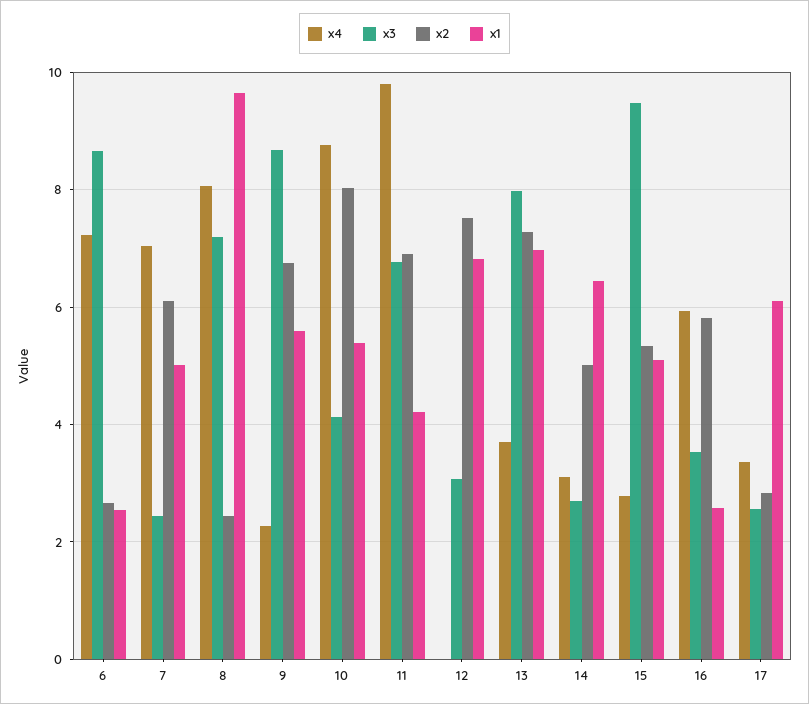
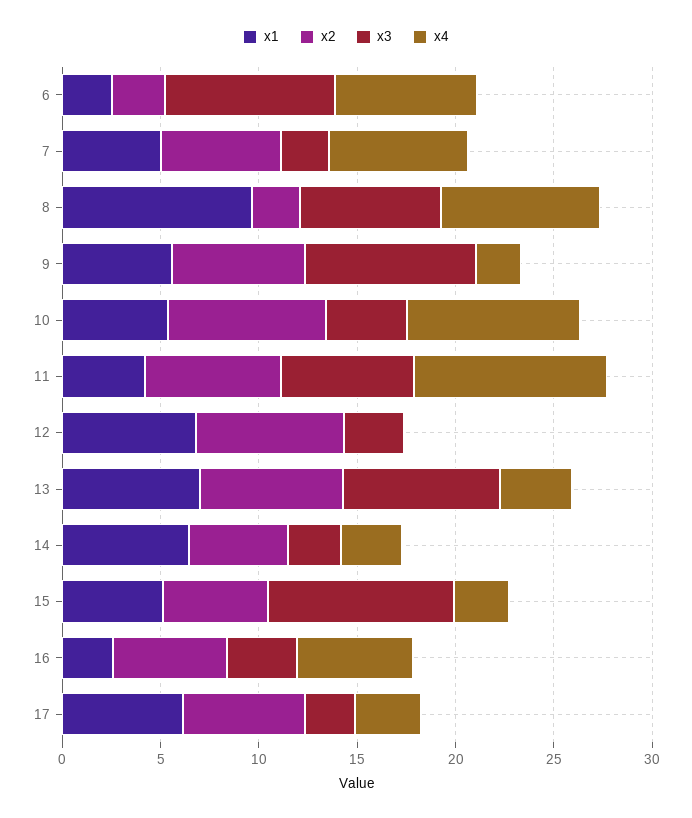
x2, 17: 2.8 -> 6

